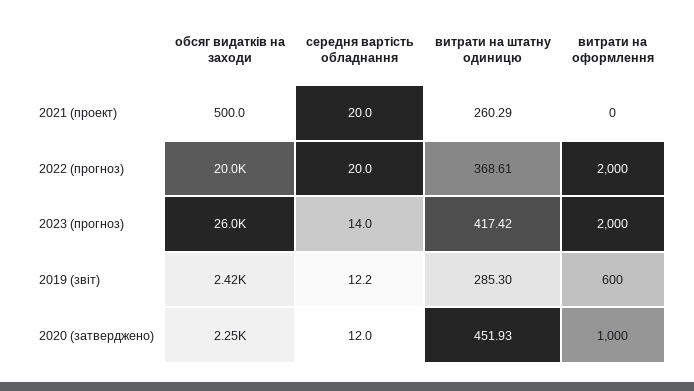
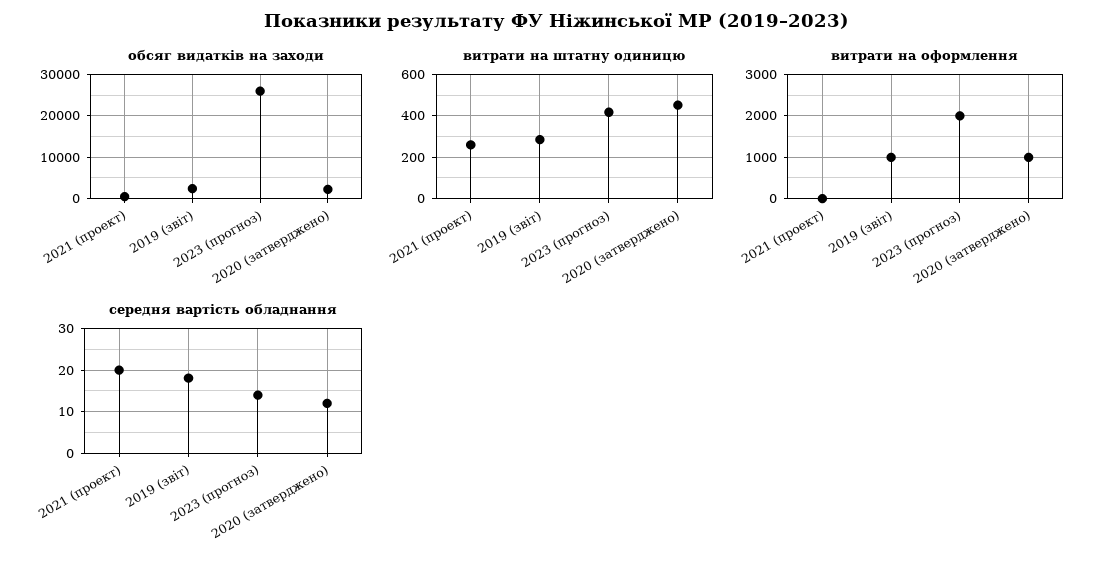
обсяг видатків на заходи, 2022 (прогноз): 20000 -> none
середня вартість обладнання, 2022 (прогноз): 20 -> none
витрати на штатну одиницю, 2022 (прогноз): 368.61 -> none
витрати на оформлення, 2022 (прогноз): 2000 -> none
середня вартість обладнання, 2019 (звіт): 12.2 -> 18
витрати на оформлення, 2019 (звіт): 600 -> 1000

